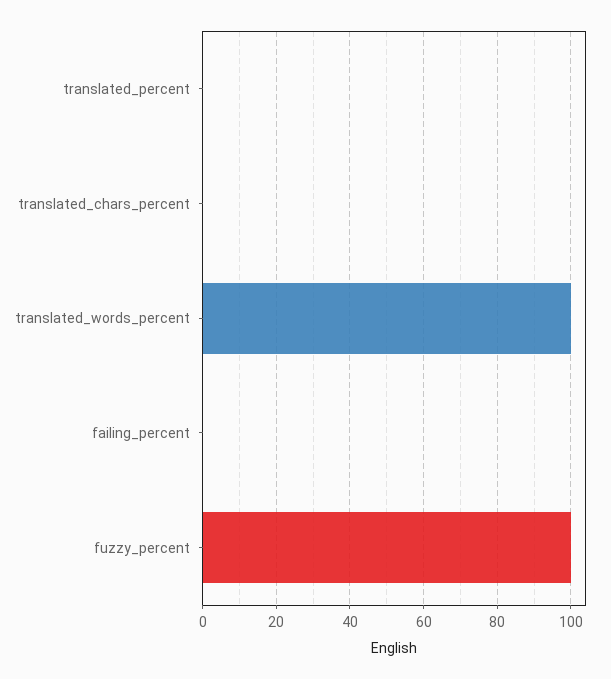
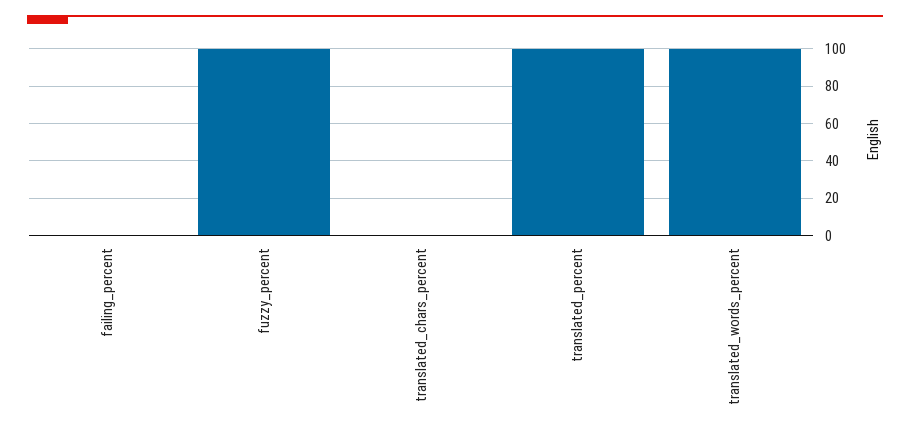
translated_percent: 0 -> 100

